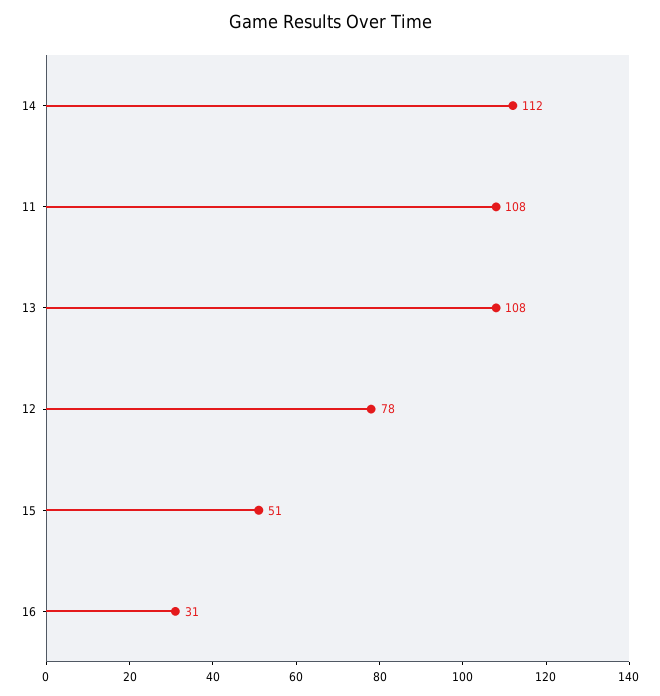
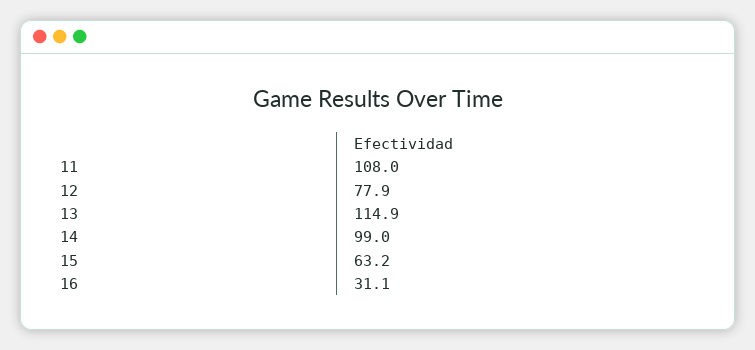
14: 112 -> 99
13: 108 -> 114.9
15: 51 -> 63.2

